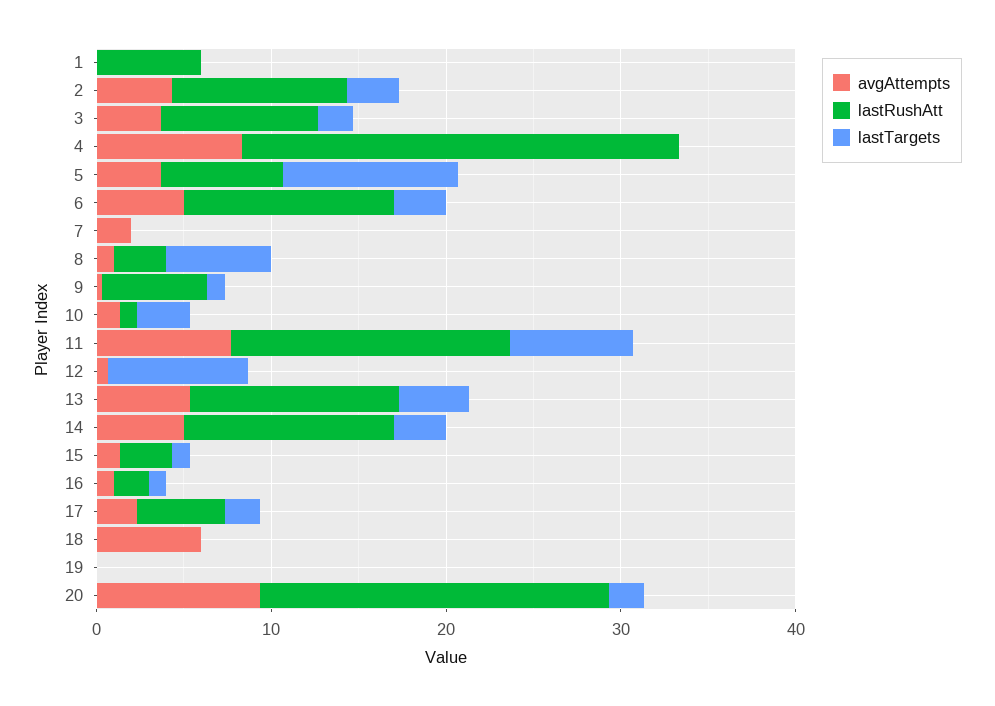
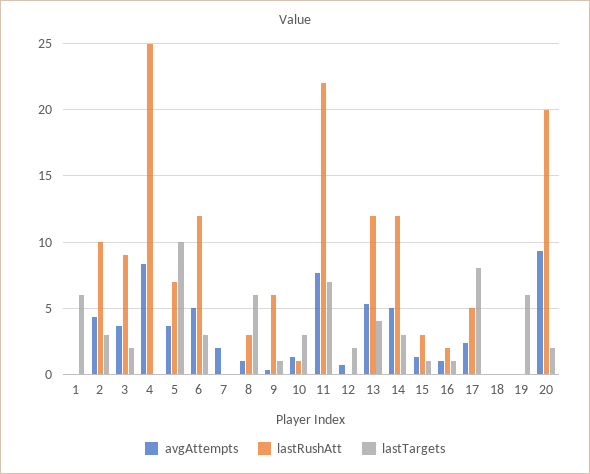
lastRushAtt, 1: 6 -> 0
lastTargets, 1: 0 -> 6
lastRushAtt, 11: 16 -> 22
lastTargets, 12: 8 -> 2
lastTargets, 17: 2 -> 8
avgAttempts, 18: 6 -> 0
lastTargets, 19: 0 -> 6

